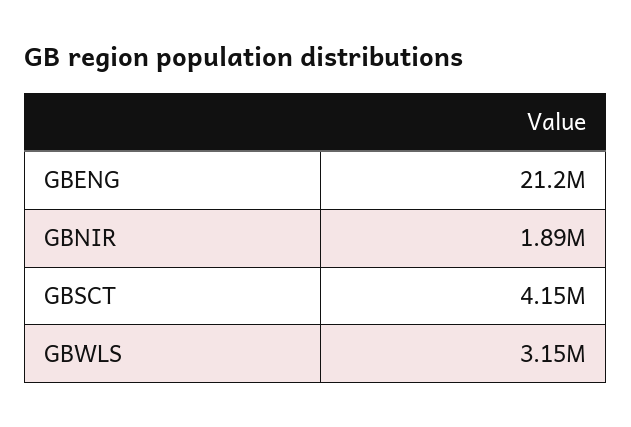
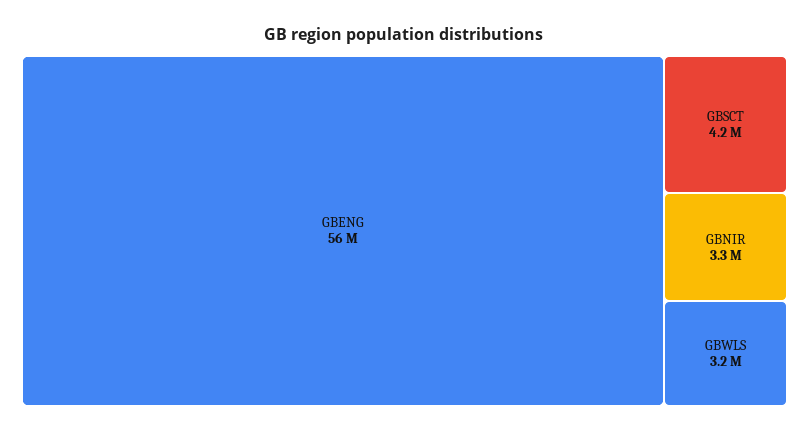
GBENG: 21200000 -> 56000000
GBNIR: 1890000 -> 3300000

